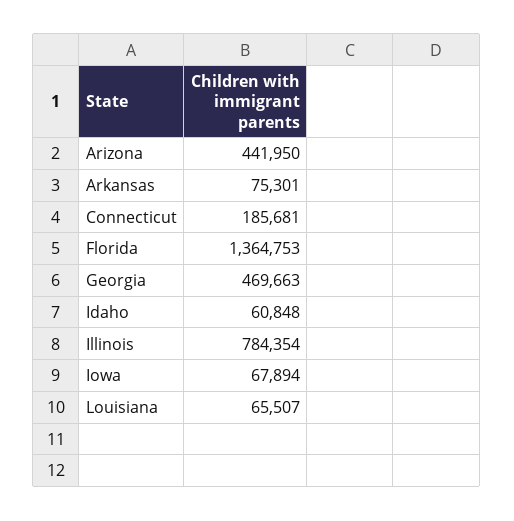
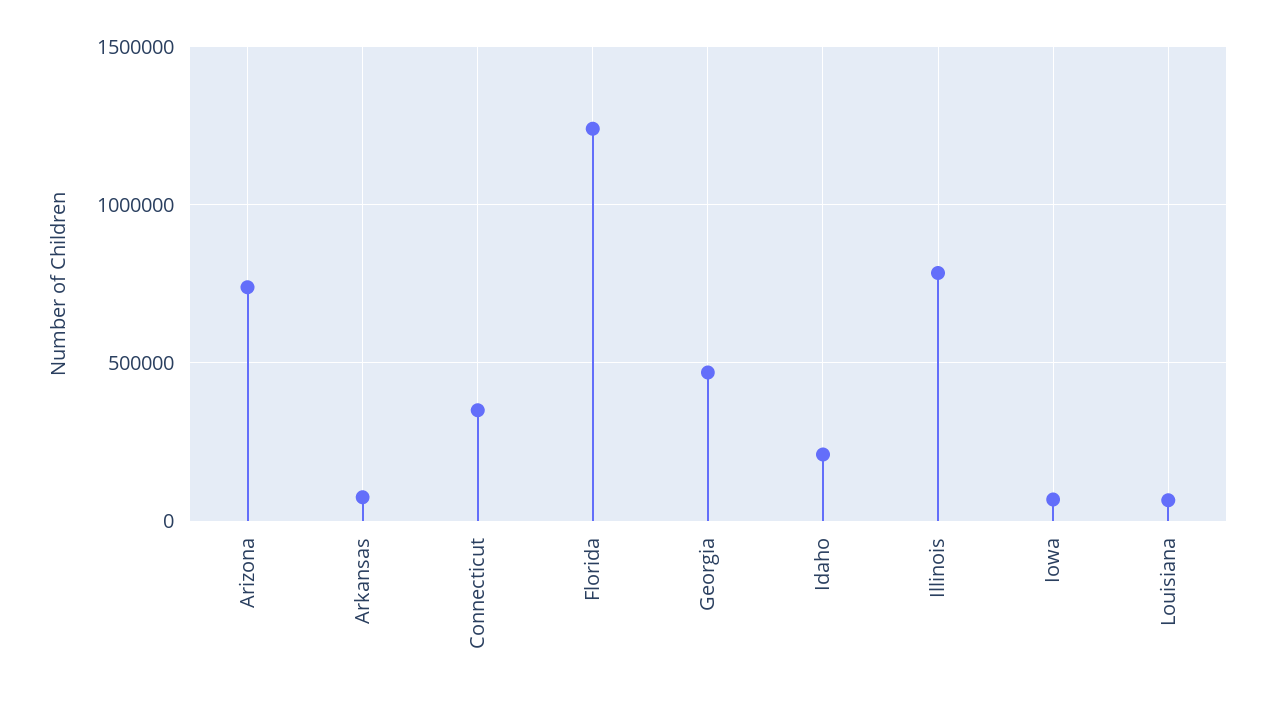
Arizona: 441950 -> 750000
Connecticut: 185681 -> 350000
Florida: 1364753 -> 1250000
Idaho: 60848 -> 200000

